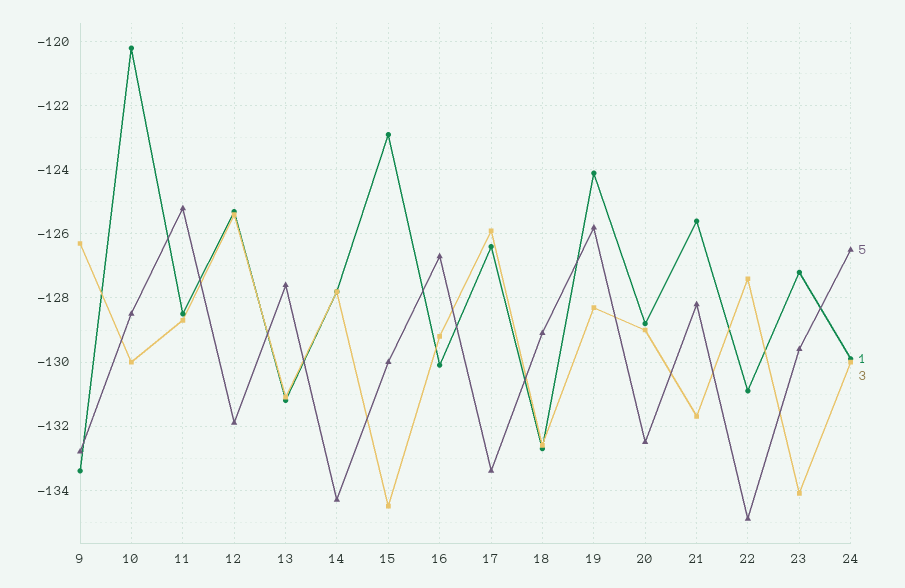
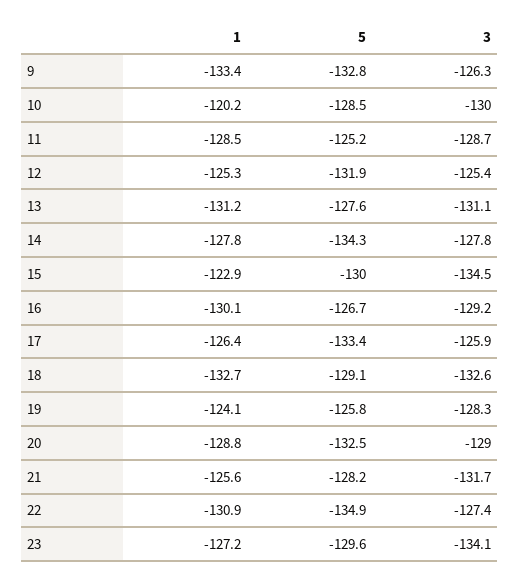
5, 24: -126.5 -> none
1, 24: -130 -> none
3, 24: -130 -> none

